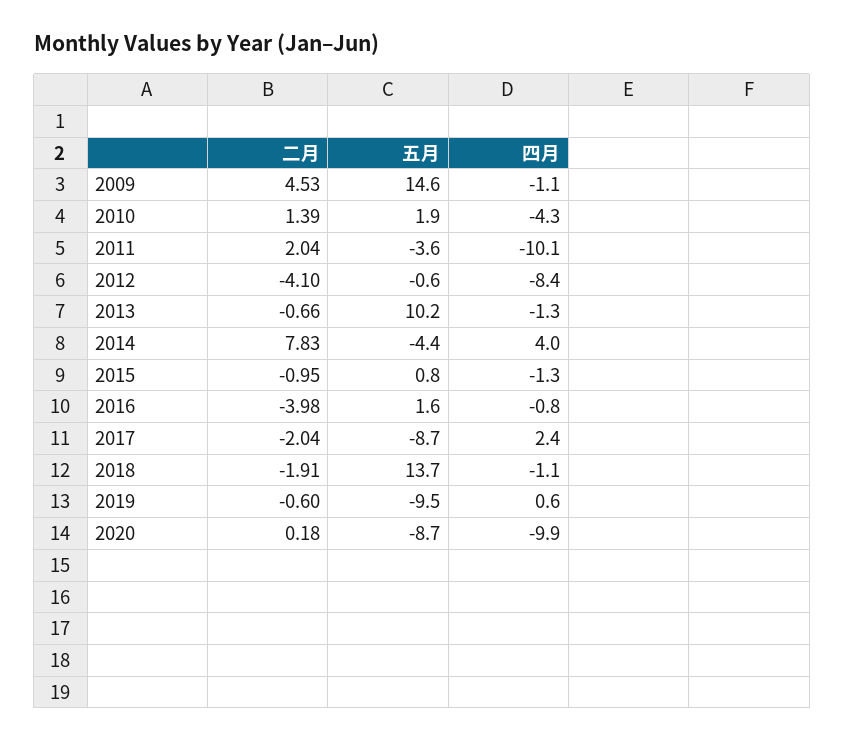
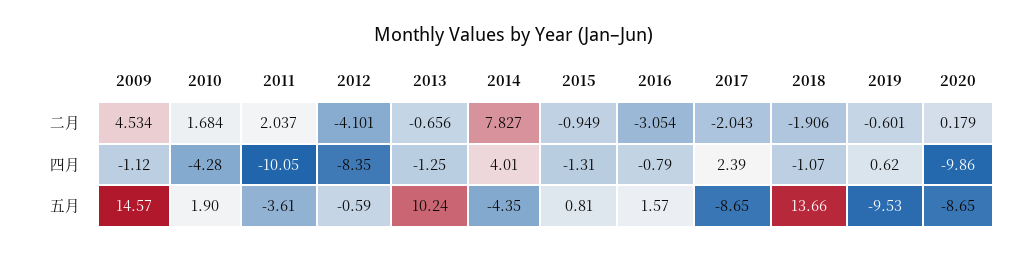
二月, 2010: 1.39 -> 1.684
二月, 2016: -3.98 -> -3.054

